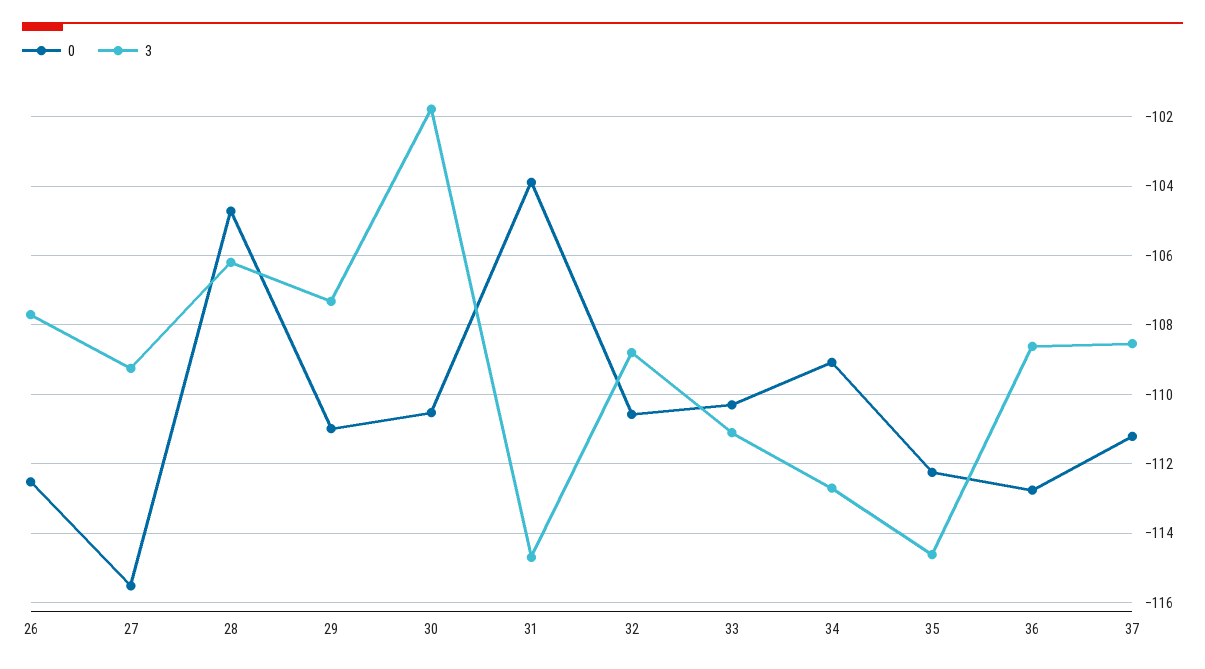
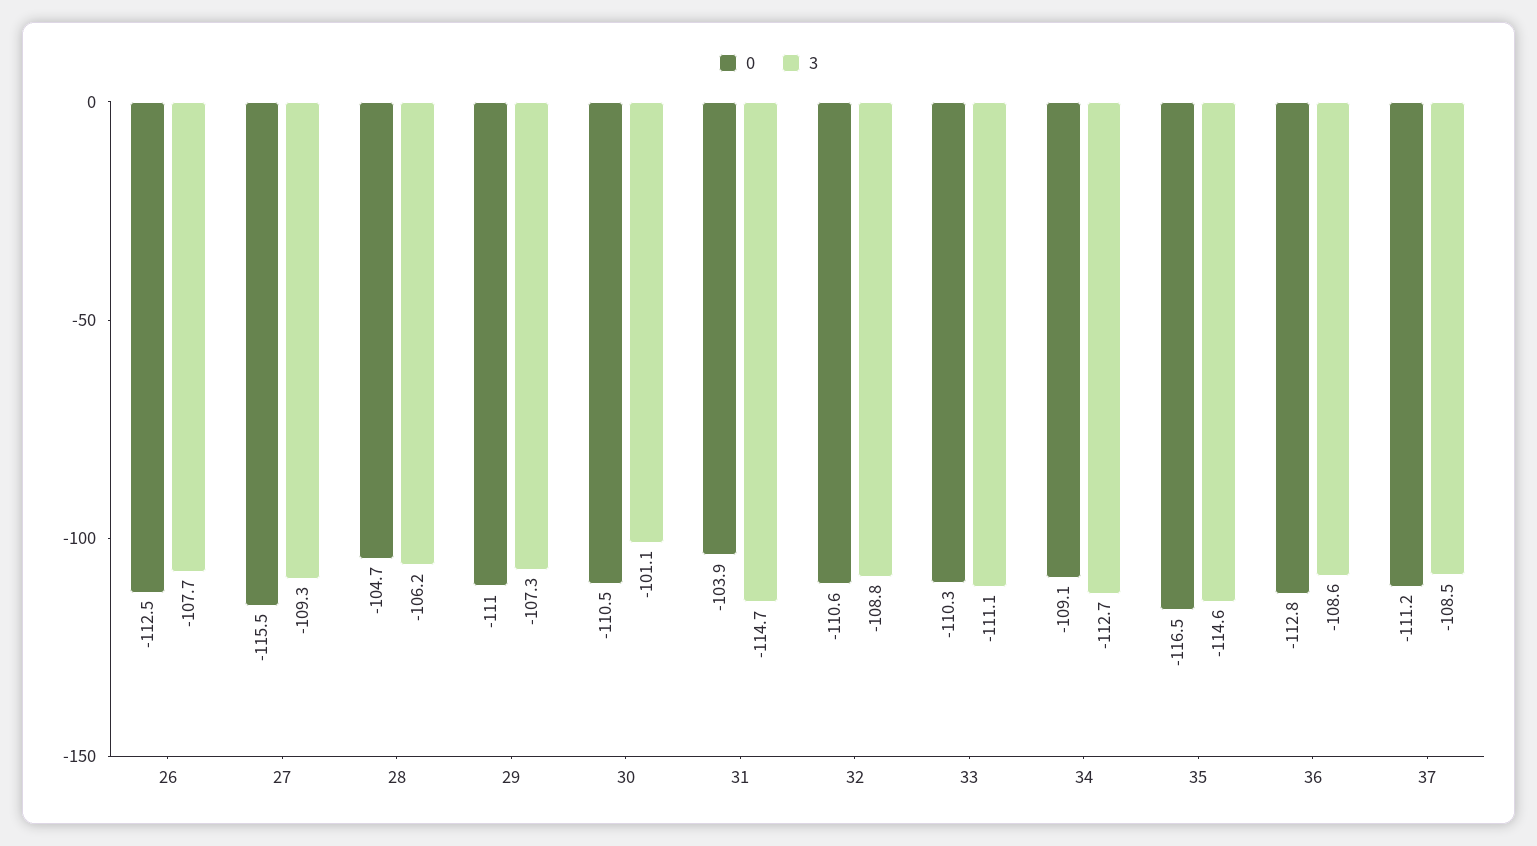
3, 30: -101.8 -> -101.1
0, 35: -112.2 -> -116.5

